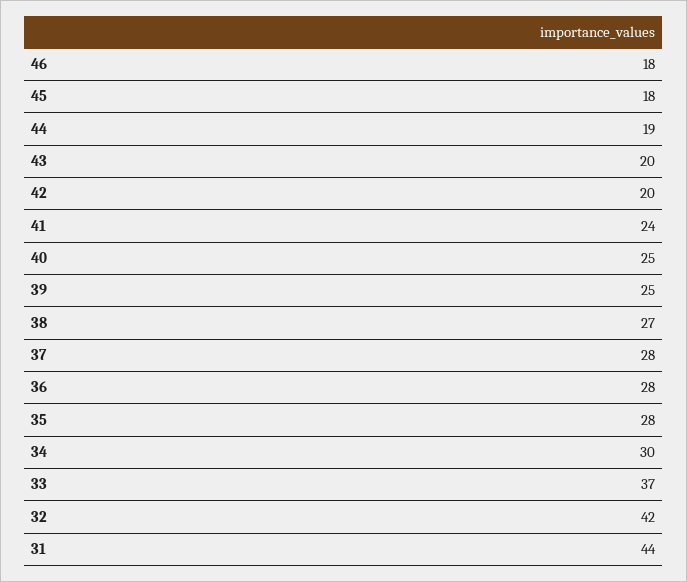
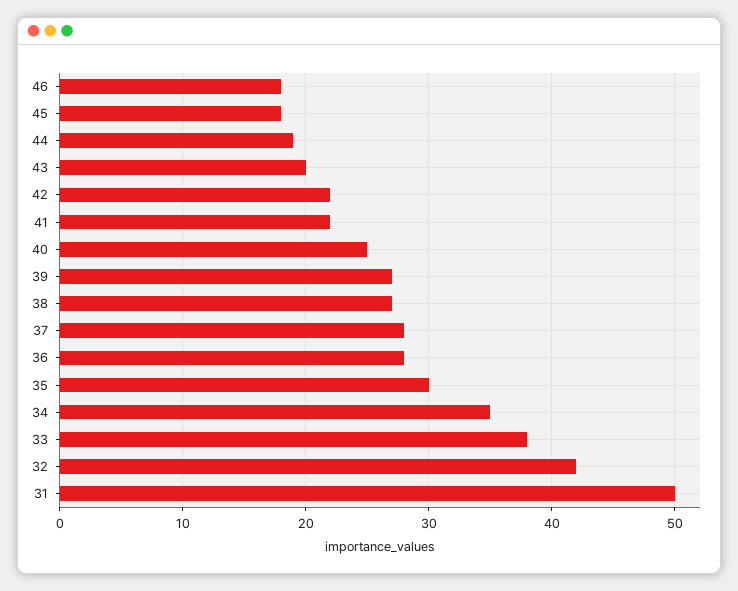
42: 20 -> 22
41: 24 -> 22
39: 25 -> 27
35: 28 -> 30
34: 30 -> 35
33: 37 -> 38
31: 44 -> 50

